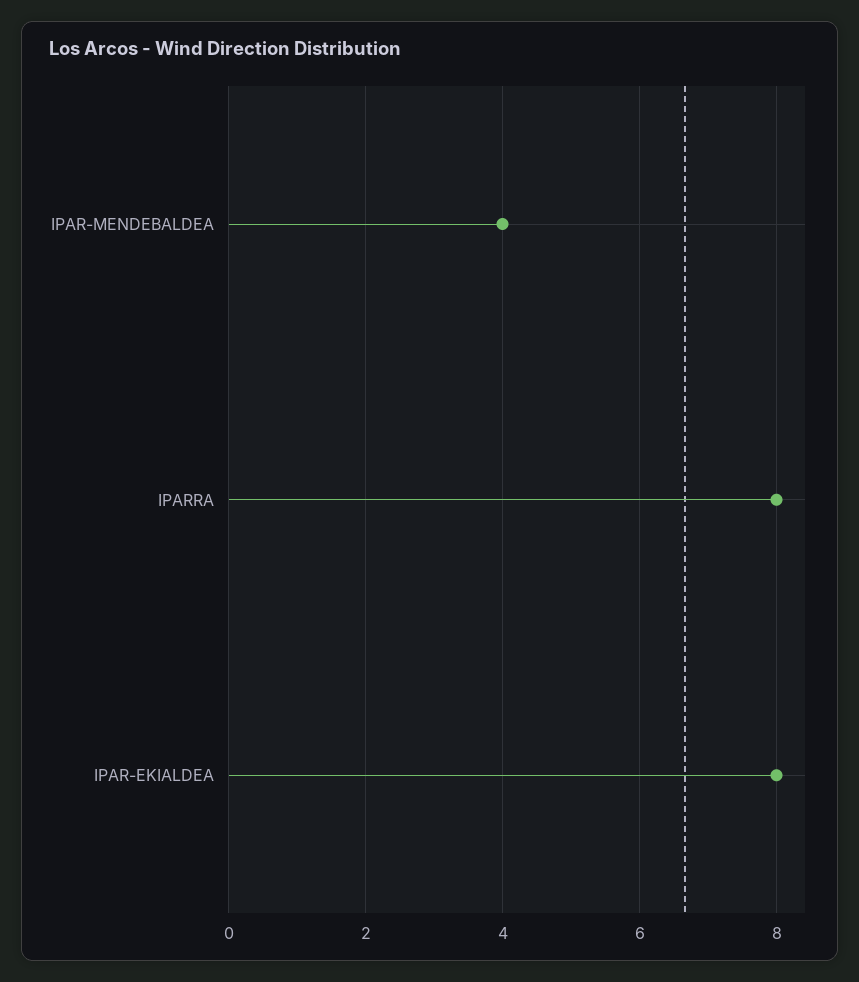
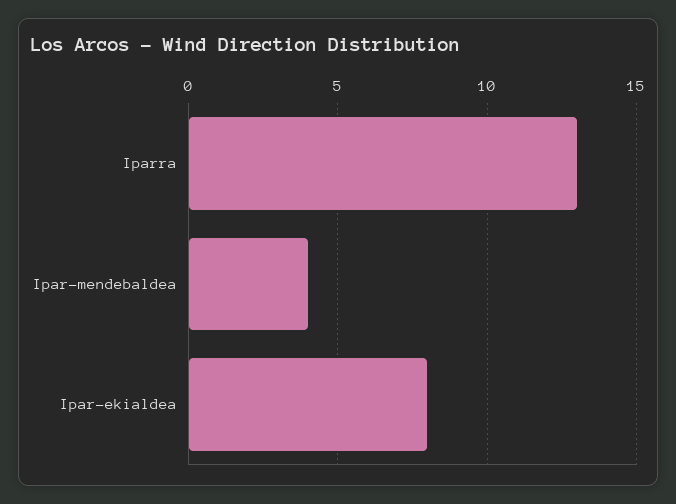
IPARRA: 8 -> 13

